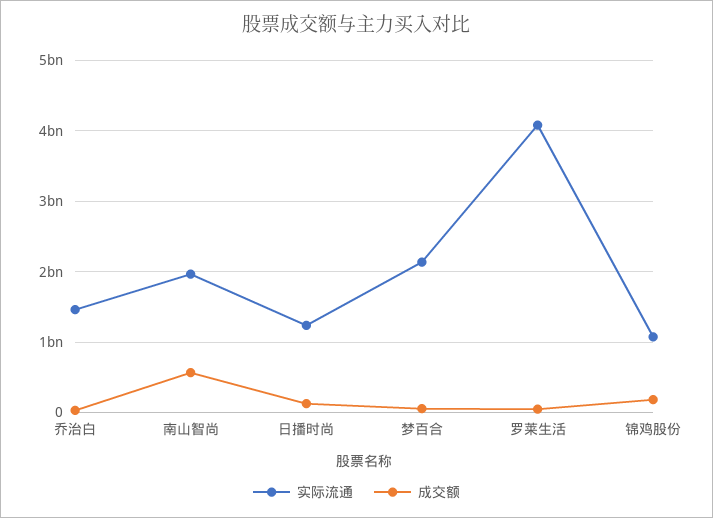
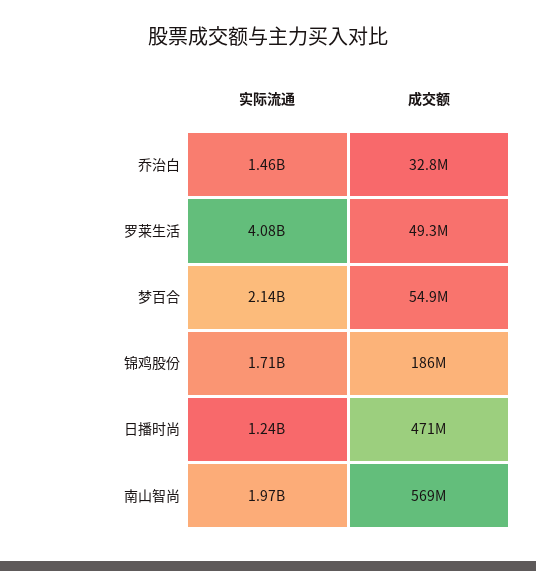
成交额, 日播时尚: 100000000 -> 471000000
实际流通, 锦鸡股份: 1100000000 -> 1710000000

